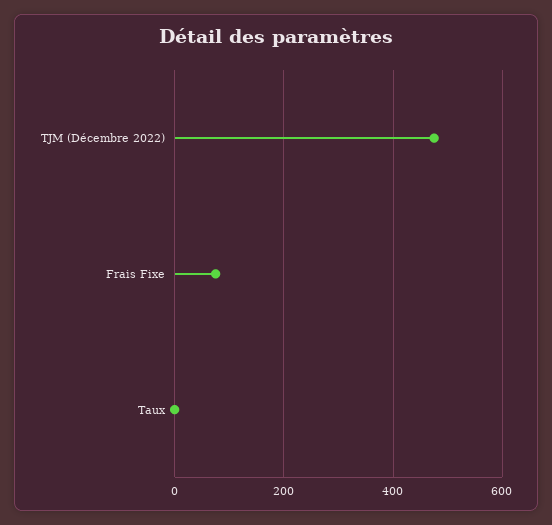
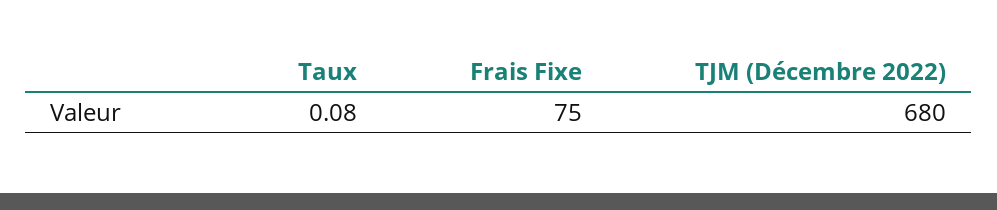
TJM (Décembre 2022): 480 -> 680

